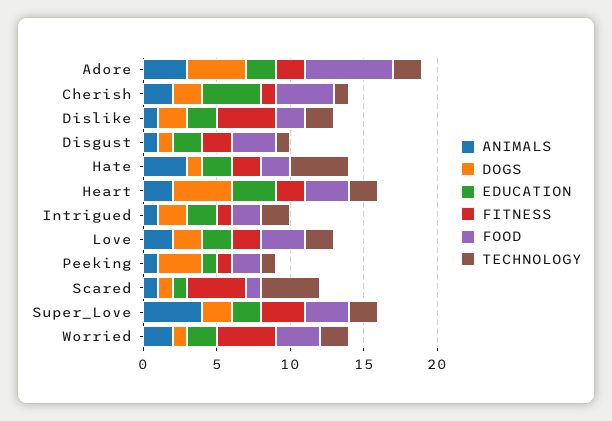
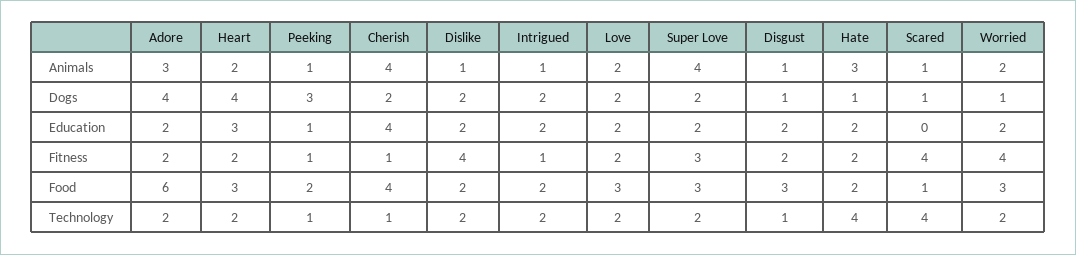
ANIMALS, Cherish: 2 -> 4
EDUCATION, Scared: 1 -> 0

